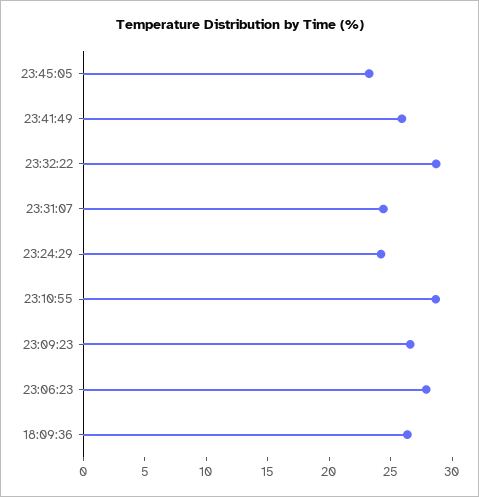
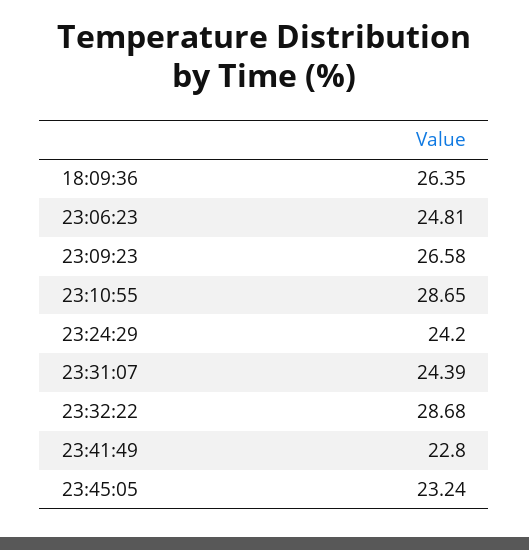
23:41:49: 26 -> 22.8
23:06:23: 28 -> 24.81

